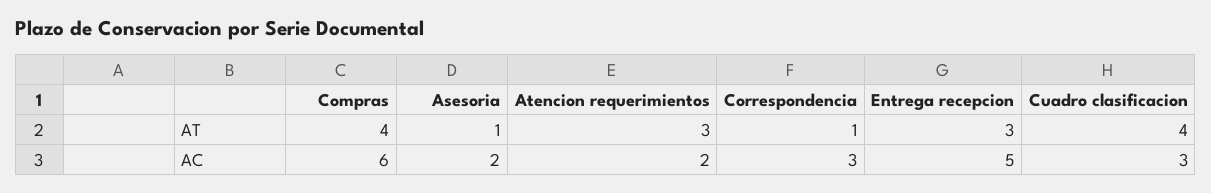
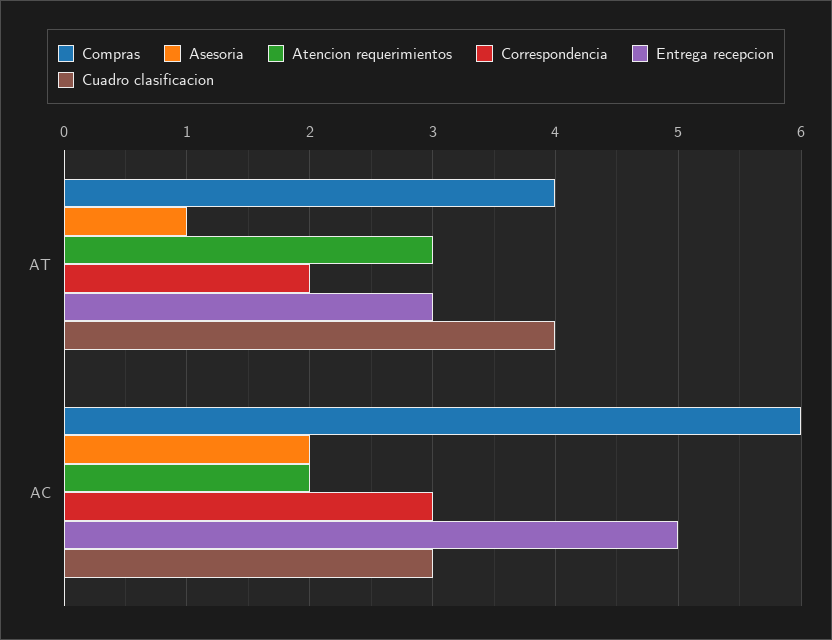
Correspondencia, AT: 1 -> 2

